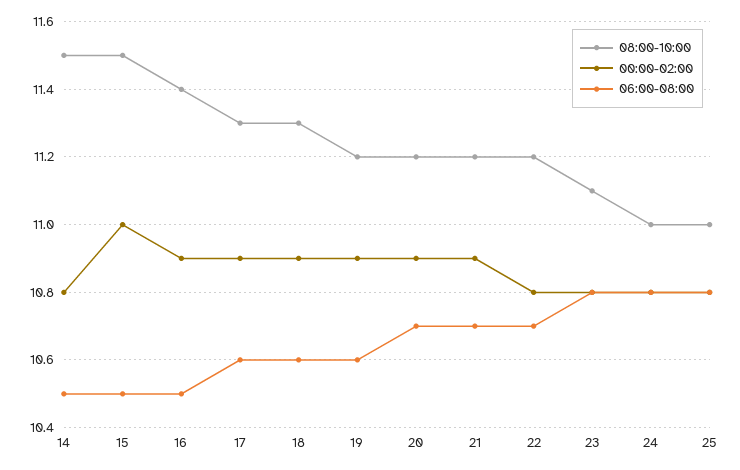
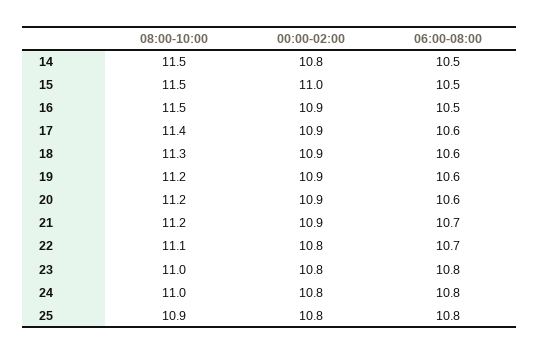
08:00-10:00, 16: 11.4 -> 11.5
08:00-10:00, 17: 11.3 -> 11.4
06:00-08:00, 20: 10.7 -> 10.6
08:00-10:00, 22: 11.2 -> 11.1
08:00-10:00, 23: 11.1 -> 11
08:00-10:00, 25: 11 -> 10.9

